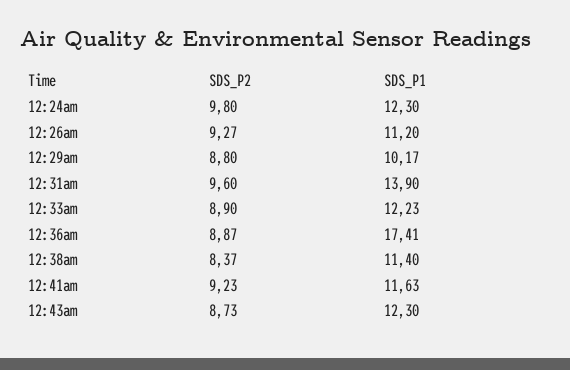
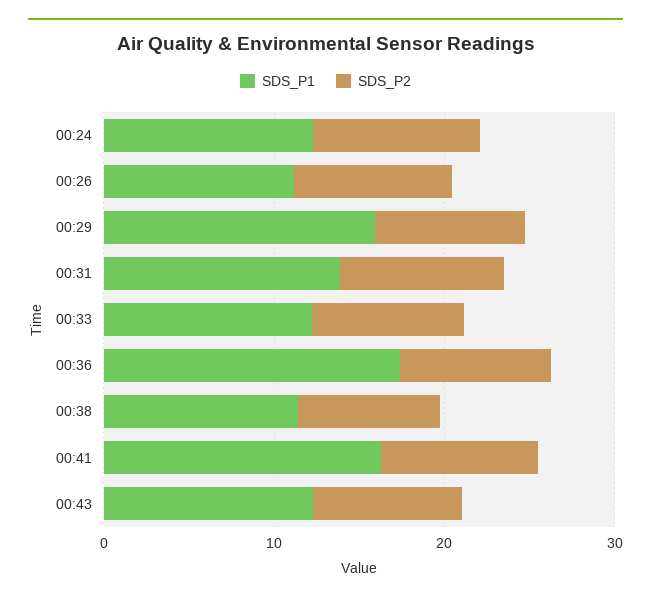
SDS_P1, 12:29am: 10.17 -> 16
SDS_P1, 12:41am: 11.63 -> 16

